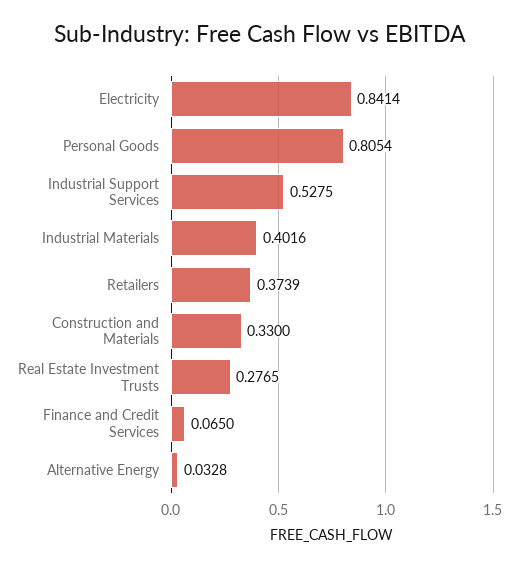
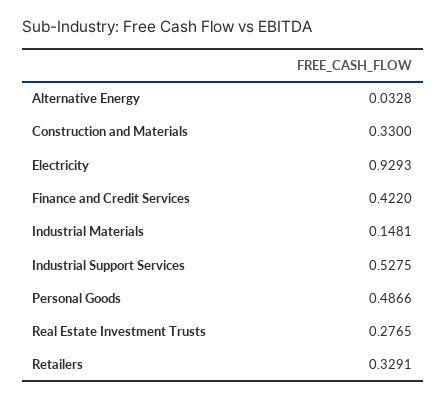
Electricity: 0.8414 -> 0.9293
Personal Goods: 0.8054 -> 0.4866
Industrial Materials: 0.4016 -> 0.1481
Retailers: 0.3739 -> 0.3291
Finance and Credit Services: 0.065 -> 0.422

